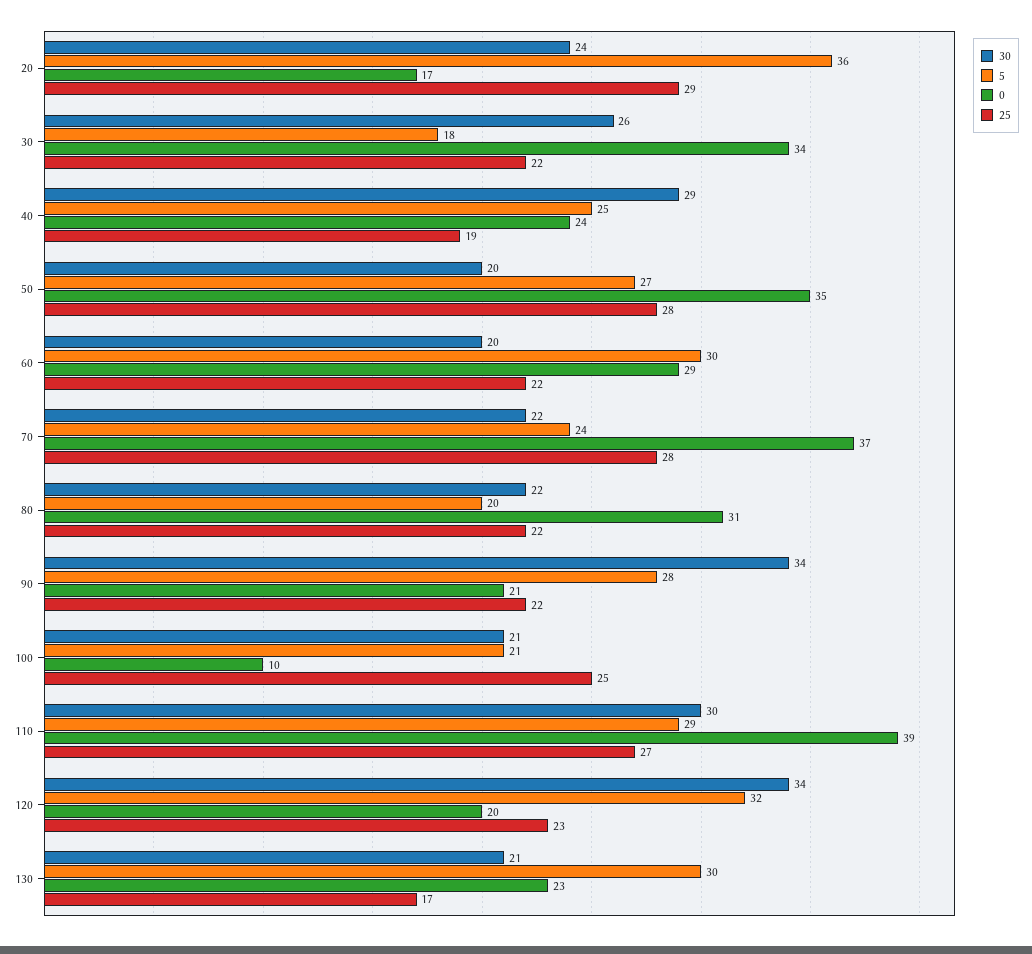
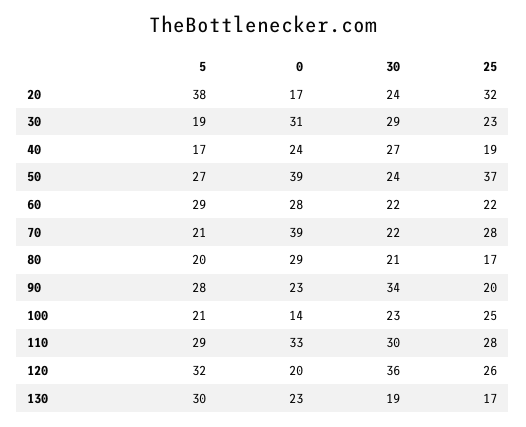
5, 20: 36 -> 38
25, 20: 29 -> 32
30, 30: 26 -> 29
5, 30: 18 -> 19
0, 30: 34 -> 31
25, 30: 22 -> 23
30, 40: 29 -> 27
5, 40: 25 -> 17
30, 50: 20 -> 24
0, 50: 35 -> 39
25, 50: 28 -> 37
30, 60: 20 -> 22
5, 60: 30 -> 29
0, 60: 29 -> 28
5, 70: 24 -> 21
0, 70: 37 -> 39
30, 80: 22 -> 21
0, 80: 31 -> 29
25, 80: 22 -> 17
0, 90: 21 -> 23
25, 90: 22 -> 20
30, 100: 21 -> 23
0, 100: 10 -> 14
0, 110: 39 -> 33
25, 110: 27 -> 28
30, 120: 34 -> 36
25, 120: 23 -> 26
30, 130: 21 -> 19

